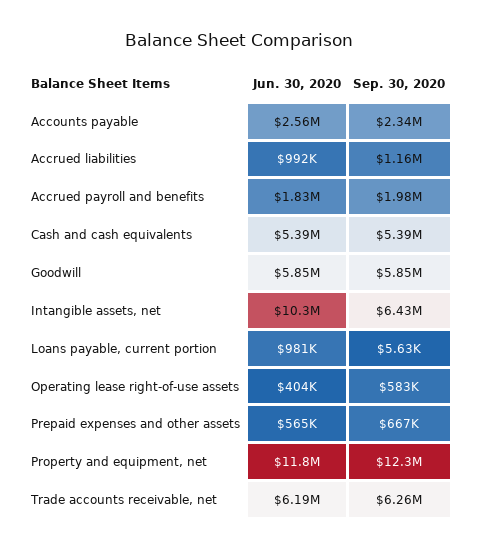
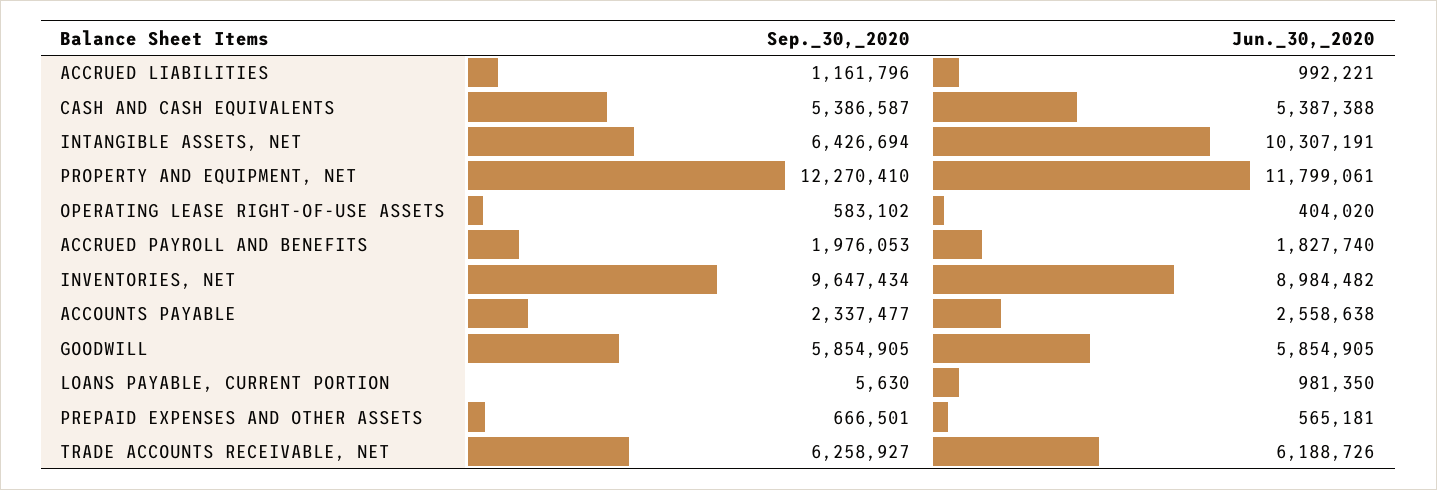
Sep. 30, 2020, INVENTORIES, NET: none -> 9647434
Jun. 30, 2020, INVENTORIES, NET: none -> 8984482

